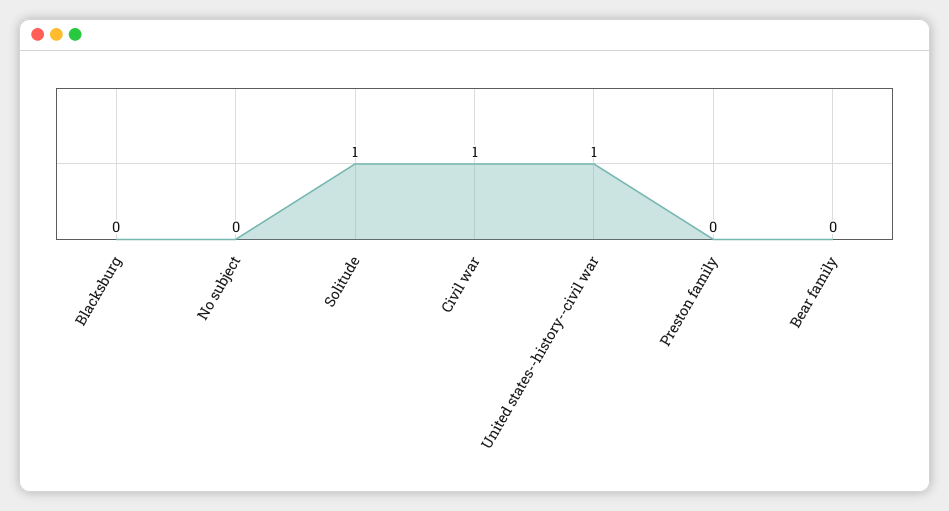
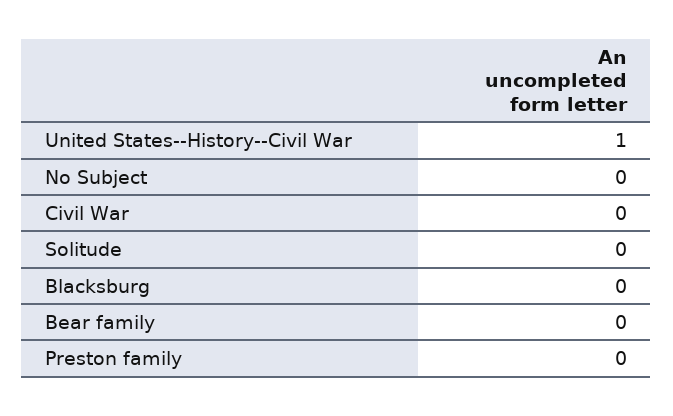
Solitude: 1 -> 0
Civil war: 1 -> 0

